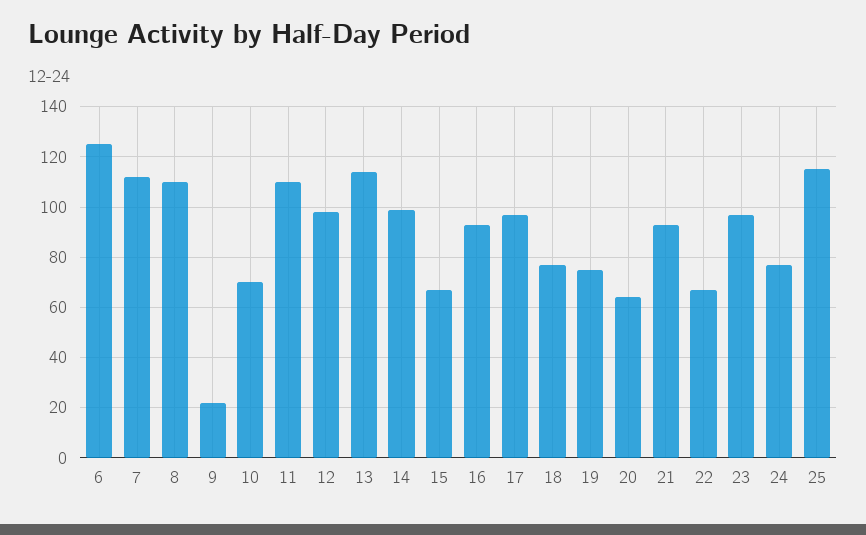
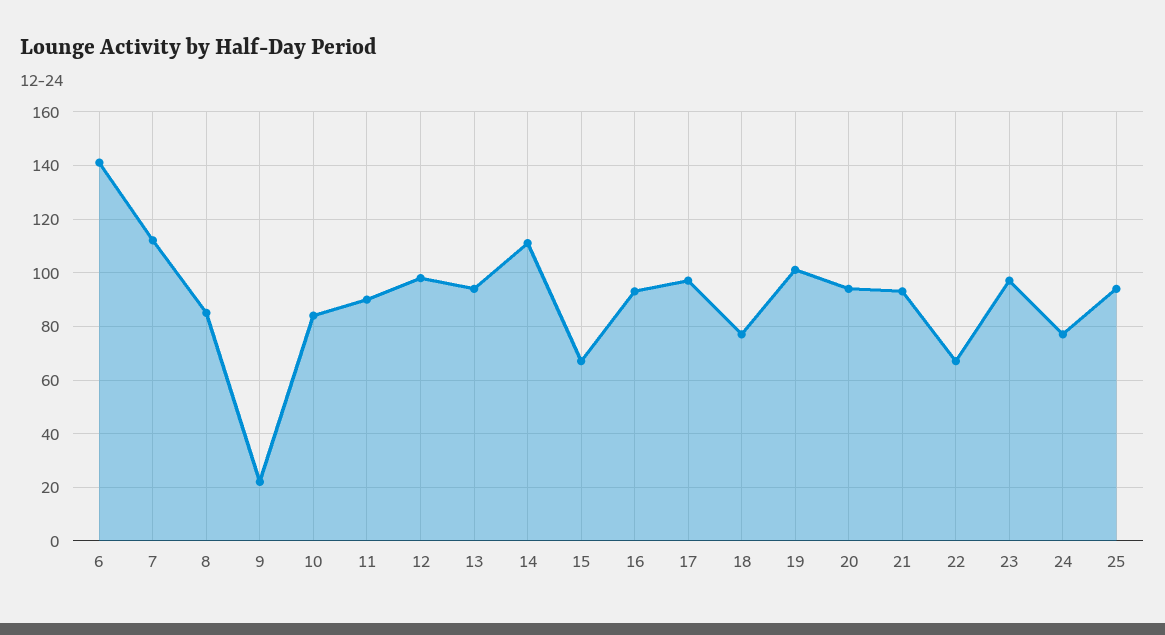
6: 125 -> 140
8: 110 -> 85
10: 70 -> 85
11: 110 -> 90
13: 115 -> 95
14: 100 -> 110
19: 75 -> 100
20: 65 -> 95
25: 115 -> 95

